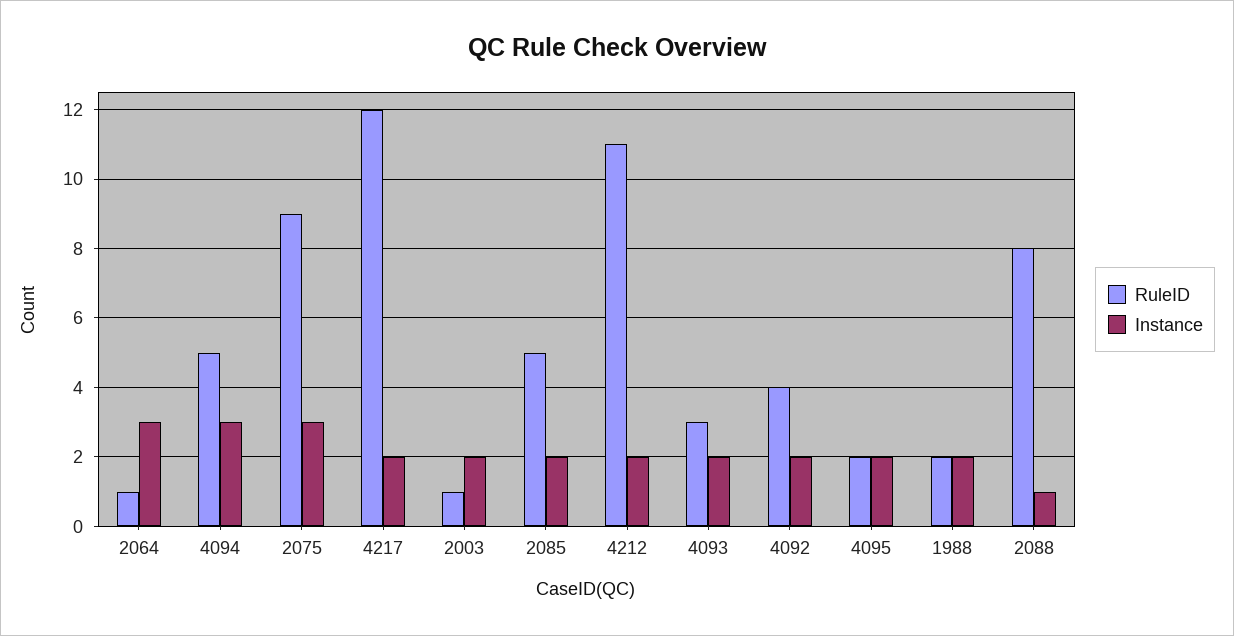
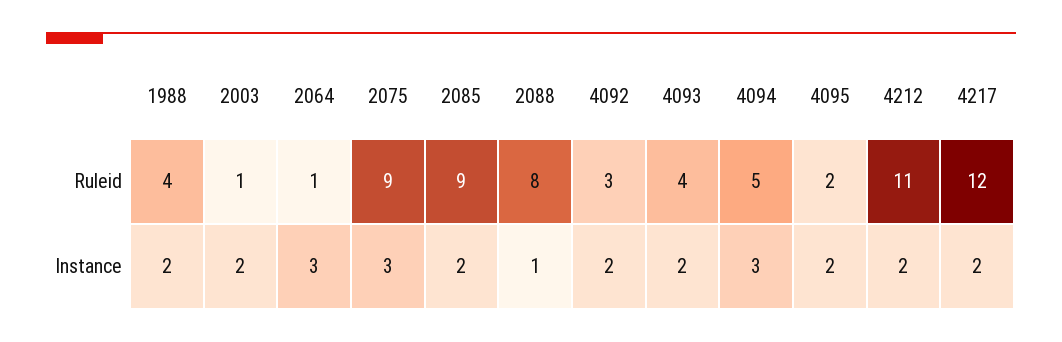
RuleID, 2085: 5 -> 9
RuleID, 4093: 3 -> 4
RuleID, 4092: 4 -> 3
RuleID, 1988: 2 -> 4

